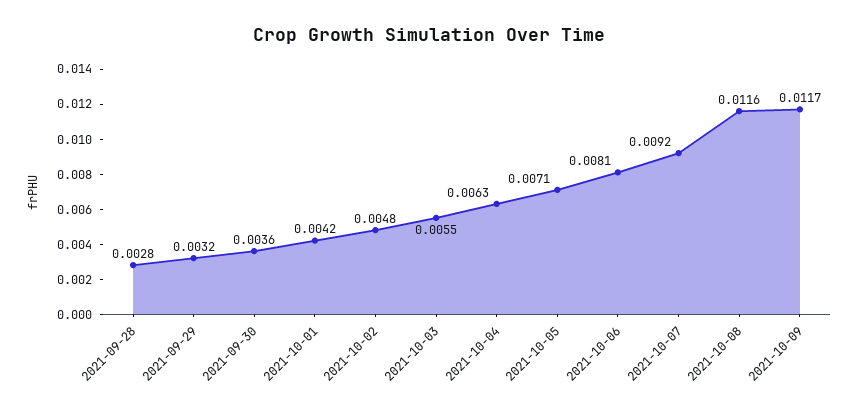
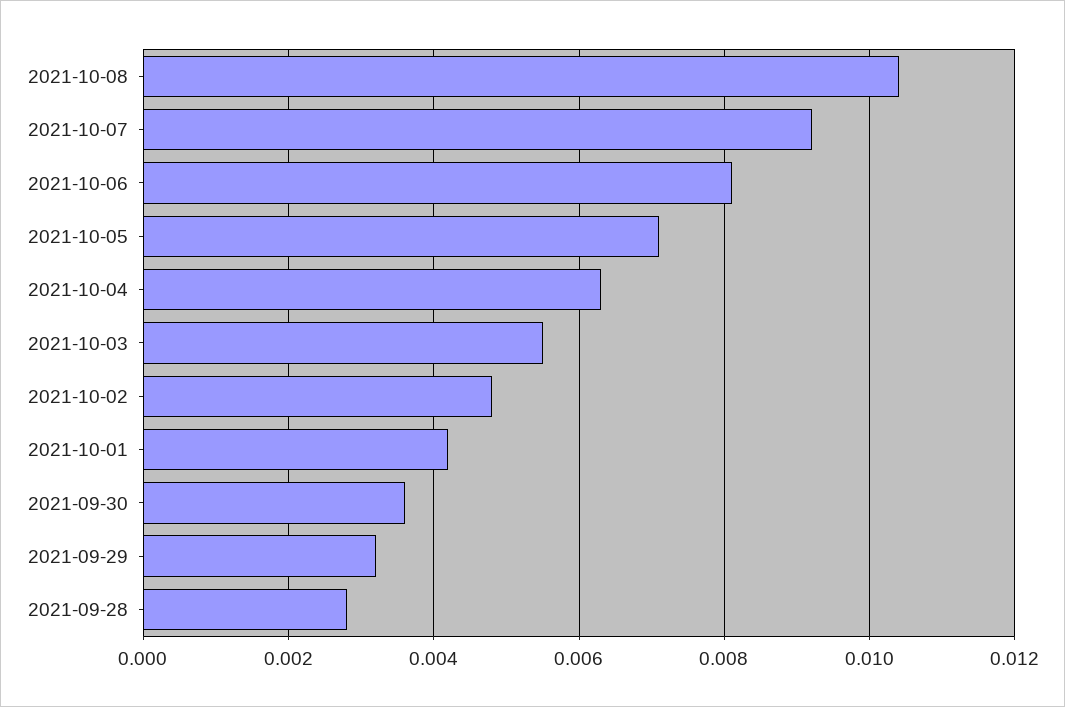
2021-10-08: 0.0116 -> 0.0105
2021-10-09: 0.0117 -> none

